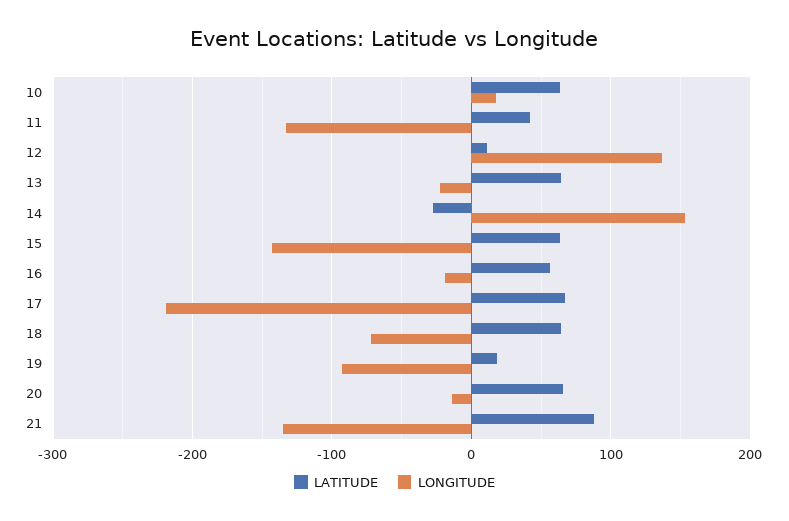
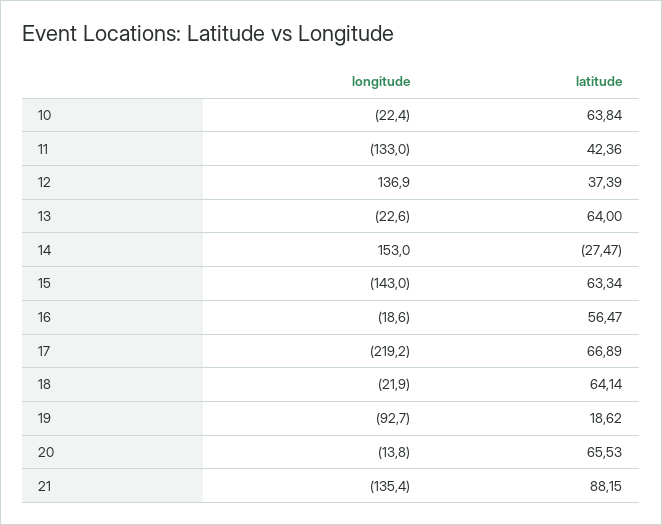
LONGITUDE, 10: 20 -> -22.4
LATITUDE, 12: 10 -> 37.39
LONGITUDE, 18: -70 -> -21.9

